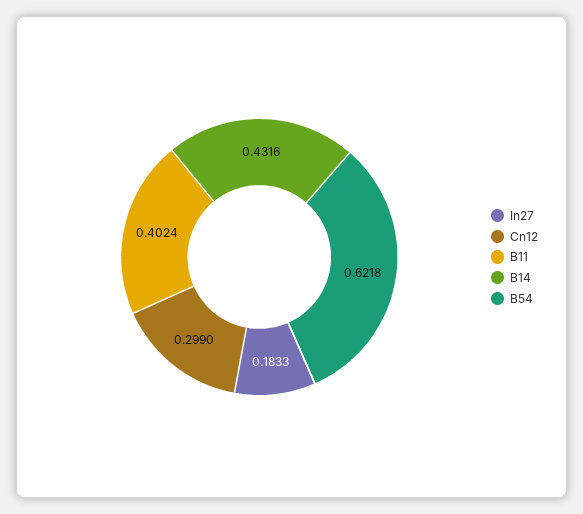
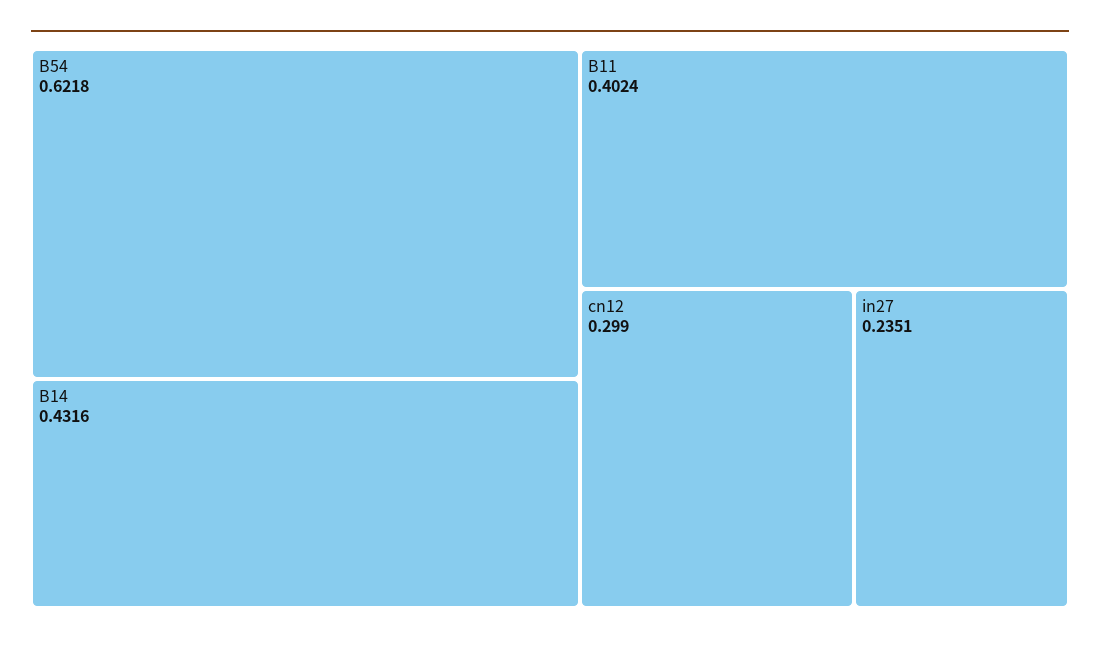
In27: 0.1833 -> 0.2351

